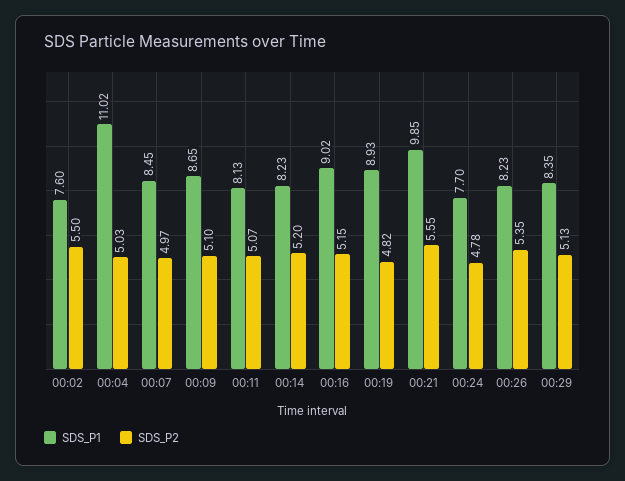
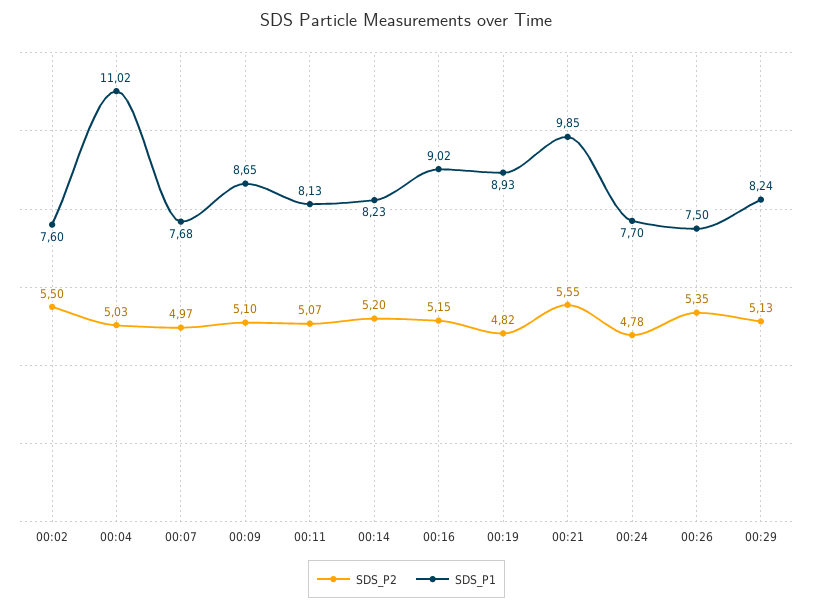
SDS_P1, 00:07: 8.45 -> 7.68
SDS_P1, 00:26: 8.23 -> 7.5
SDS_P1, 00:29: 8.35 -> 8.24

